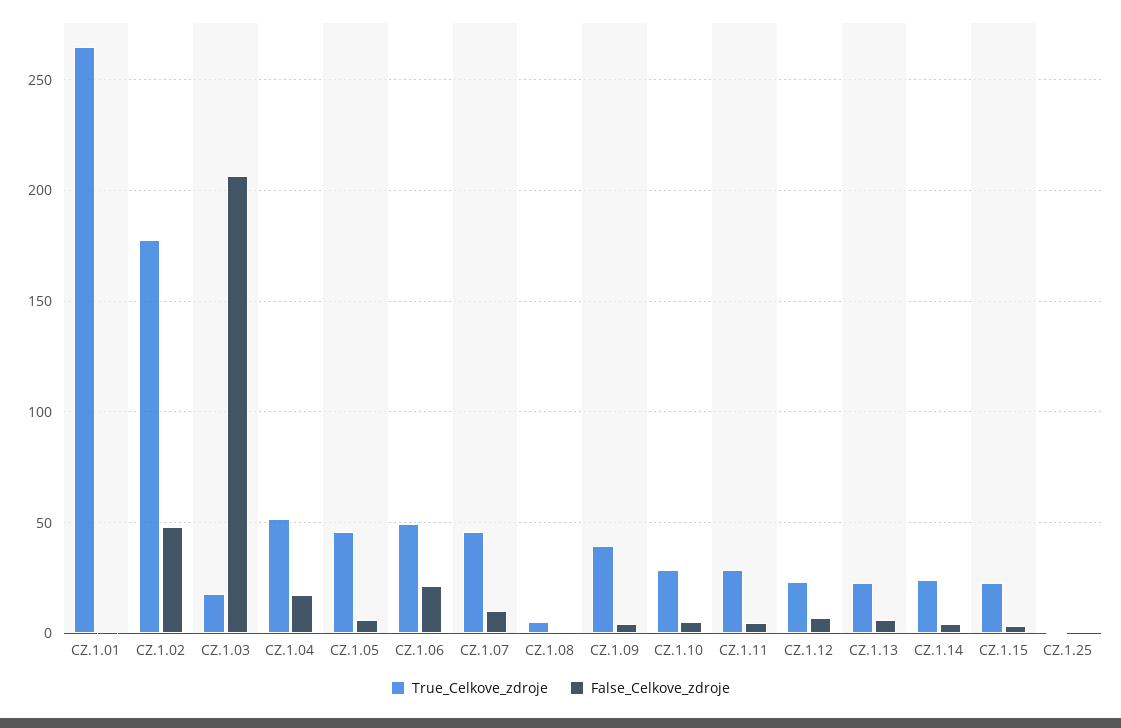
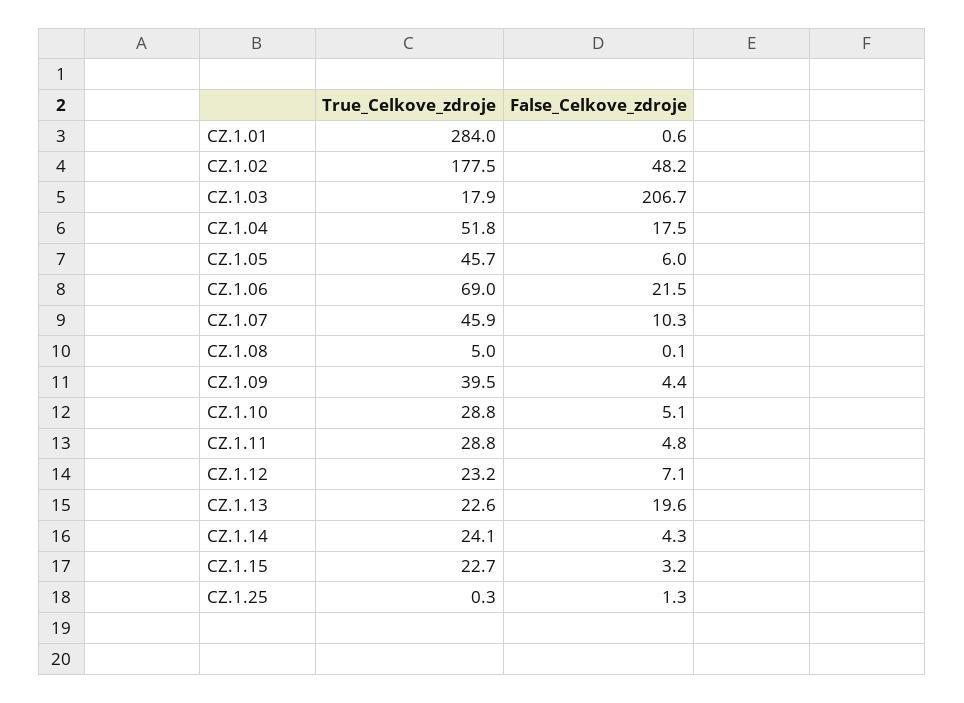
True_Celkove_zdroje, CZ.1.01: 265 -> 284
True_Celkove_zdroje, CZ.1.06: 50 -> 69
False_Celkove_zdroje, CZ.1.13: 5 -> 19.6

